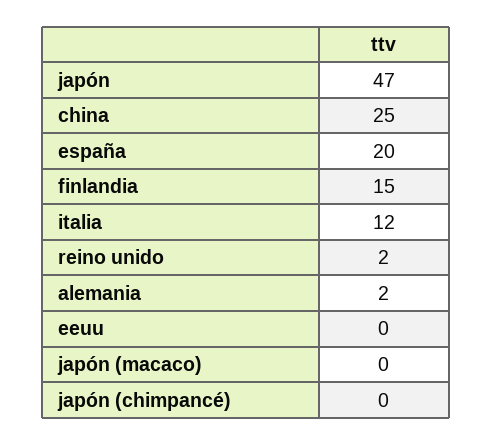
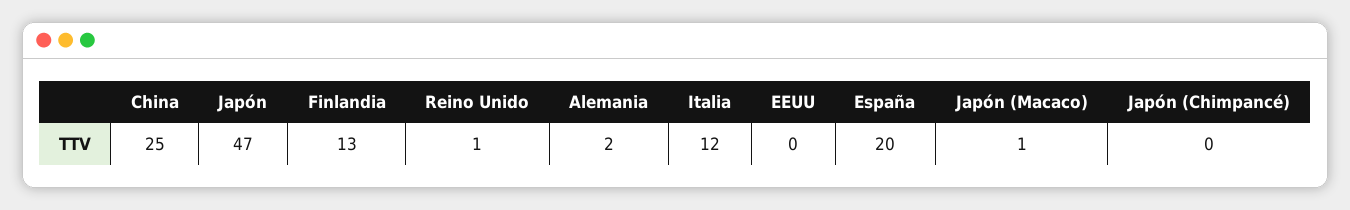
finlandia: 15 -> 13
reino unido: 2 -> 1
japón (macaco): 0 -> 1

